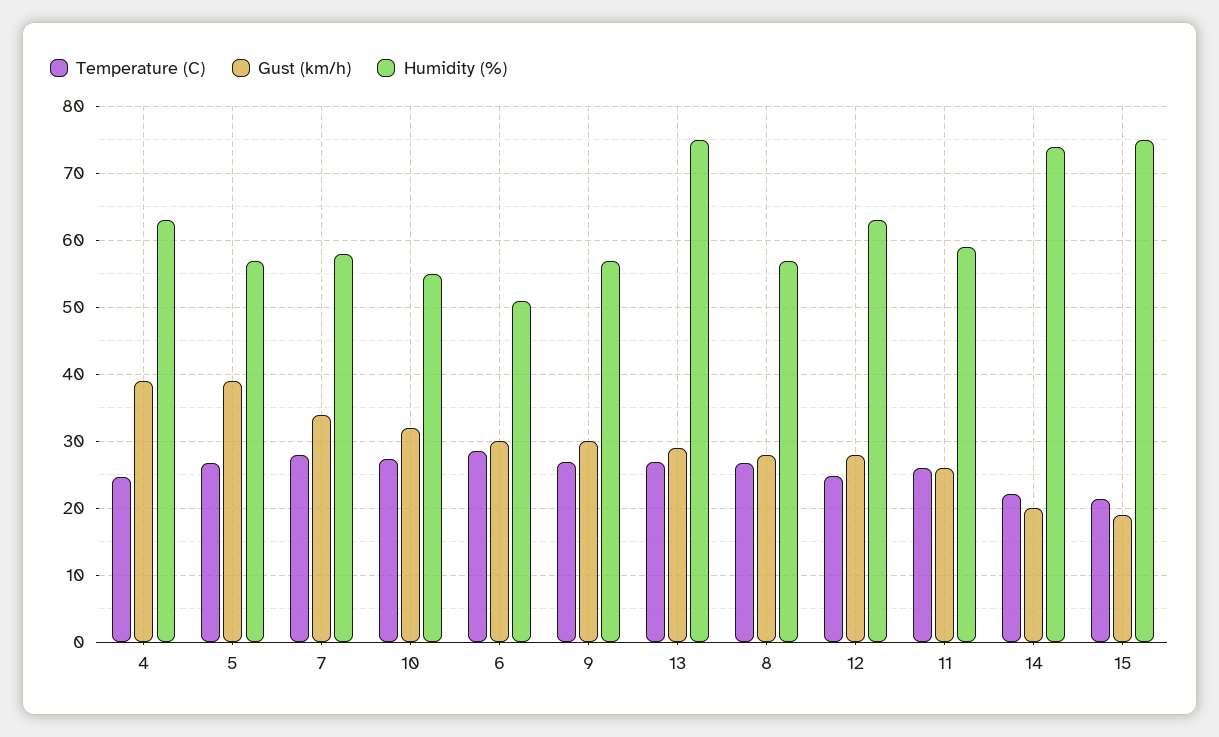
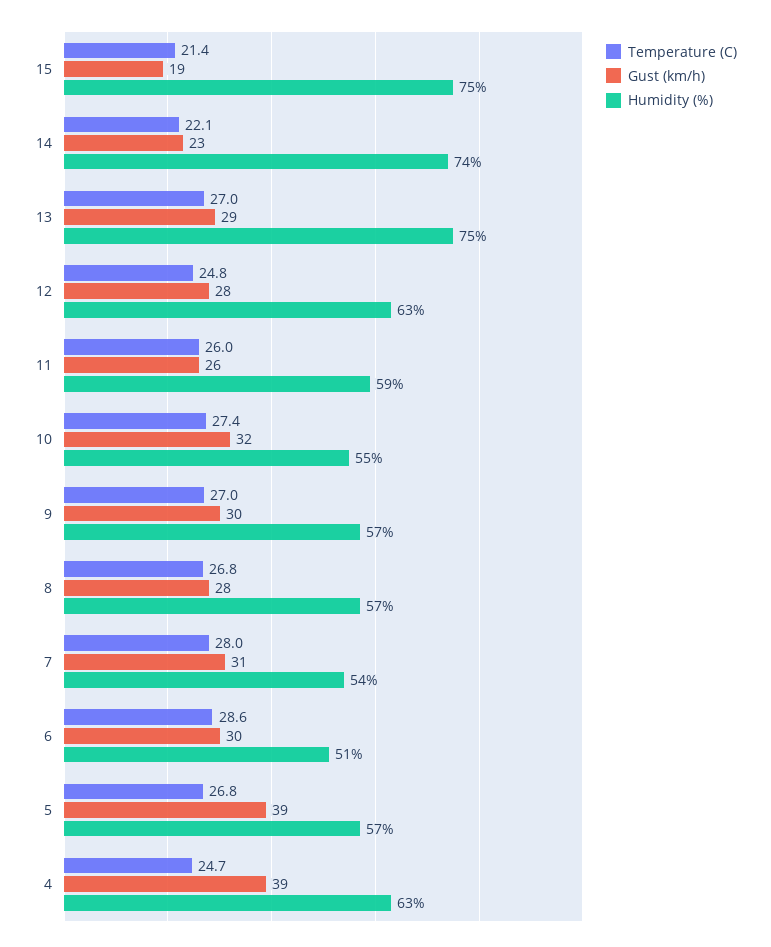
Gust (km/h), 7: 34 -> 31
Humidity (%), 7: 58 -> 54
Gust (km/h), 14: 20 -> 23

